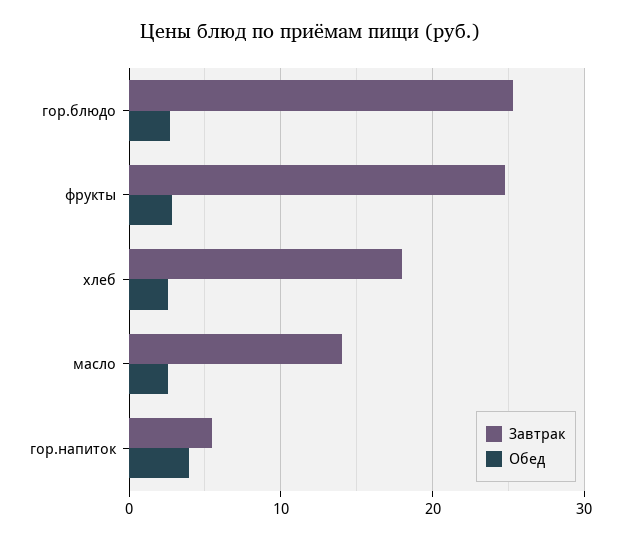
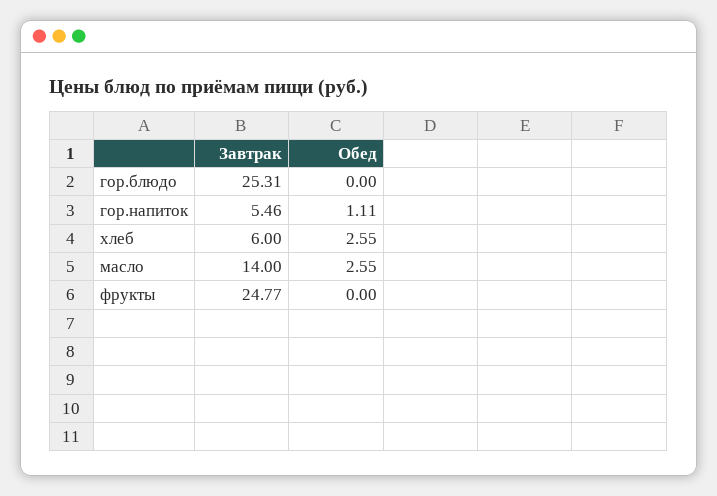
Обед, гор.блюдо: 3 -> 0
Обед, фрукты: 3 -> 0
Завтрак, хлеб: 18 -> 6
Обед, гор.напиток: 4 -> 1.11

